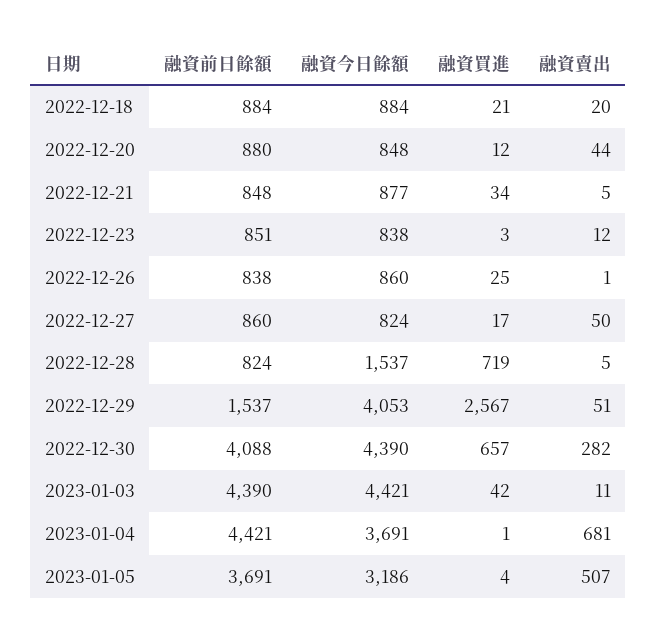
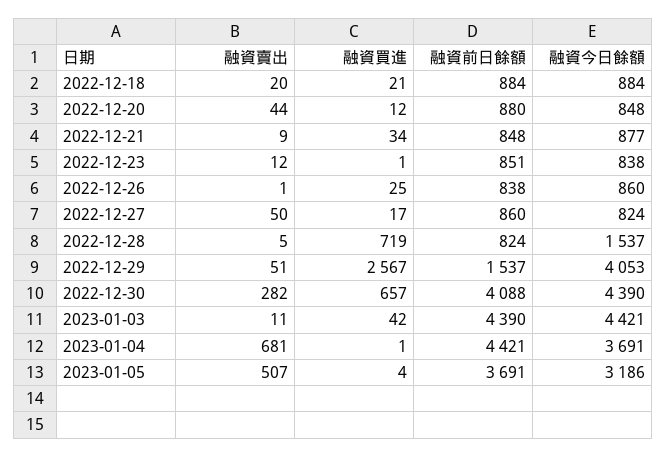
融資賣出, 2022-12-21: 5 -> 9
融資買進, 2022-12-23: 3 -> 1

